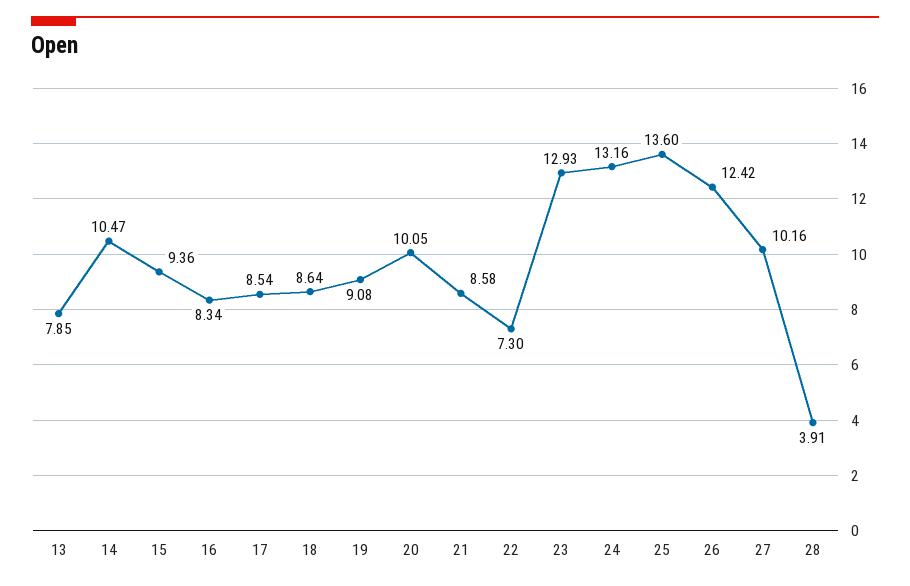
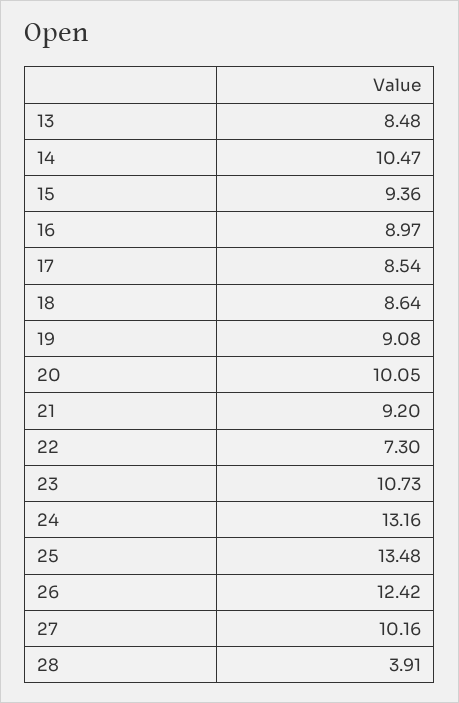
13: 7.85 -> 8.48
16: 8.34 -> 8.97
21: 8.58 -> 9.2
23: 12.93 -> 10.73
25: 13.6 -> 13.48

